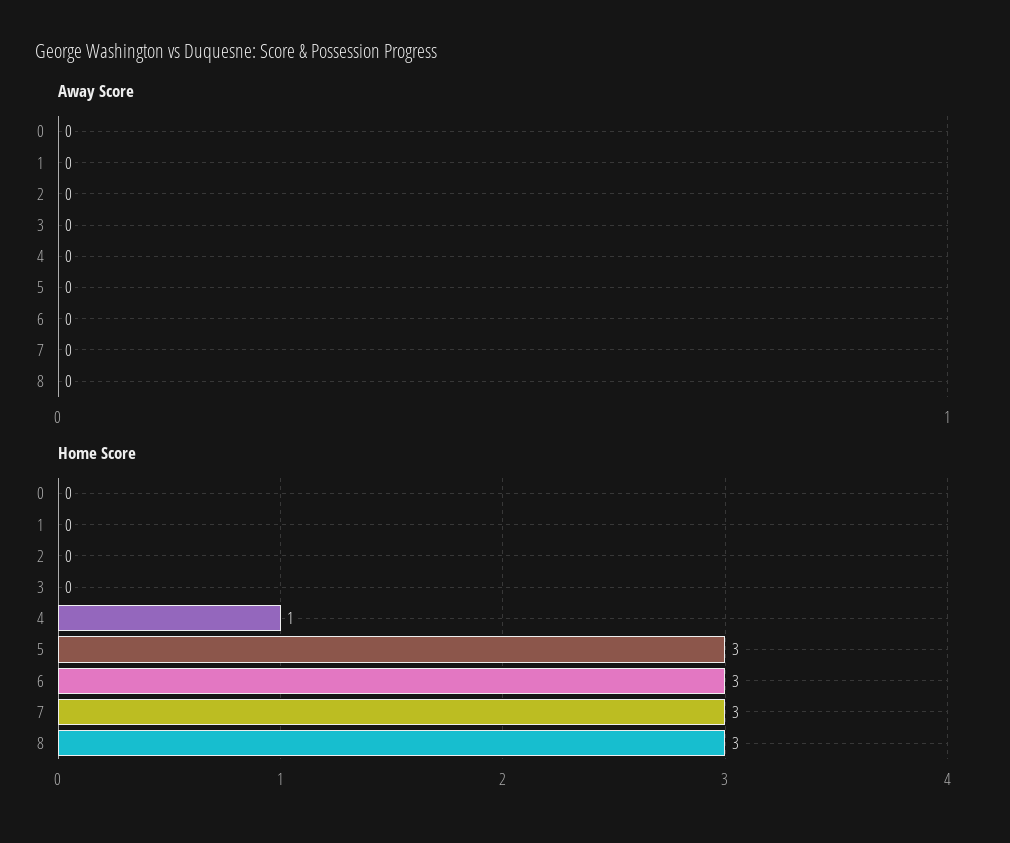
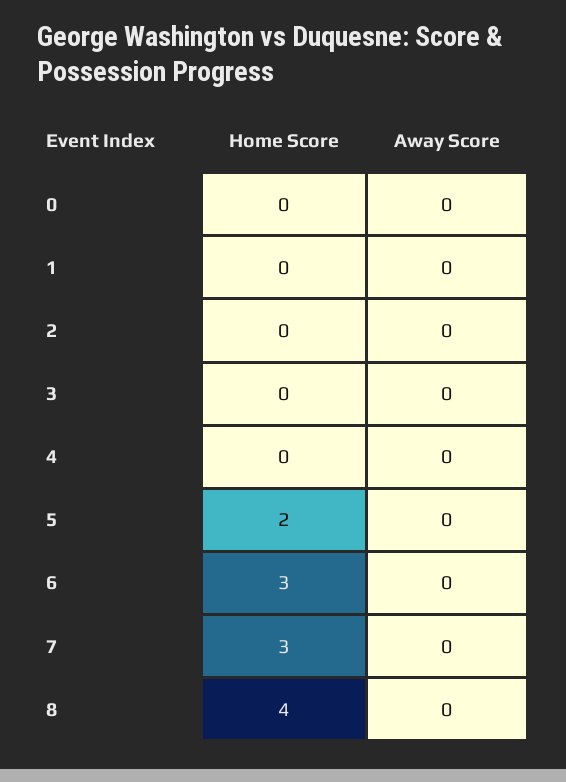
Home Score, 4: 1 -> 0
Home Score, 5: 3 -> 2
Home Score, 8: 3 -> 4

